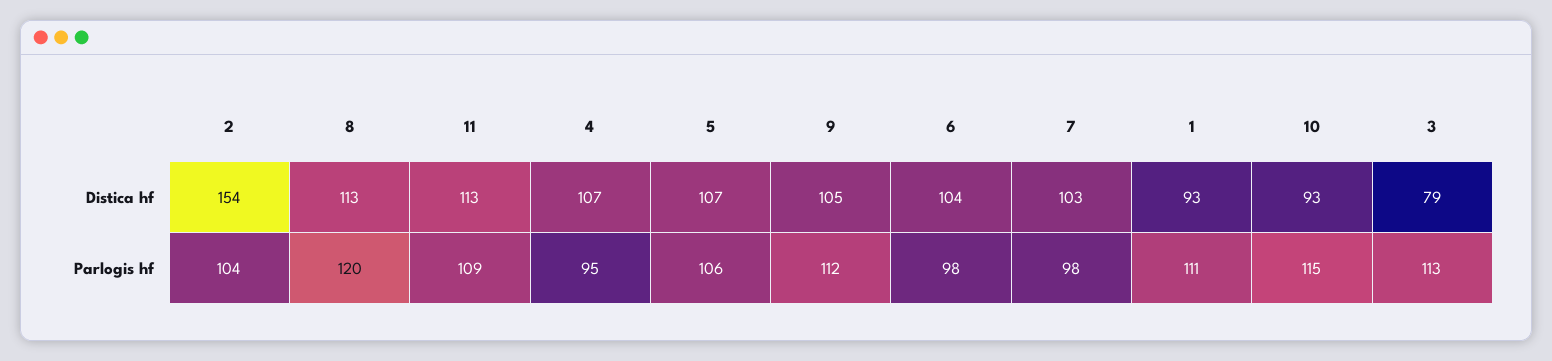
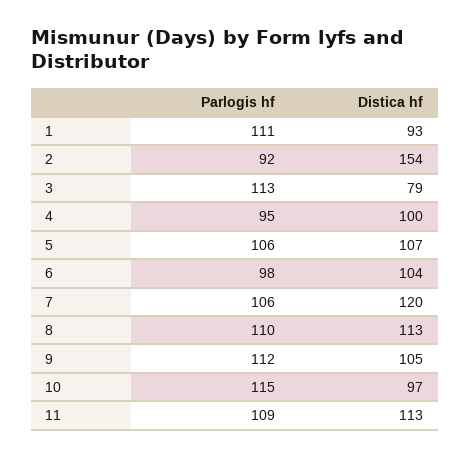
4, Distica hf: 107 -> 100
7, Distica hf: 103 -> 120
10, Distica hf: 93 -> 97
2, Parlogis hf: 104 -> 92
8, Parlogis hf: 120 -> 110
7, Parlogis hf: 98 -> 106

